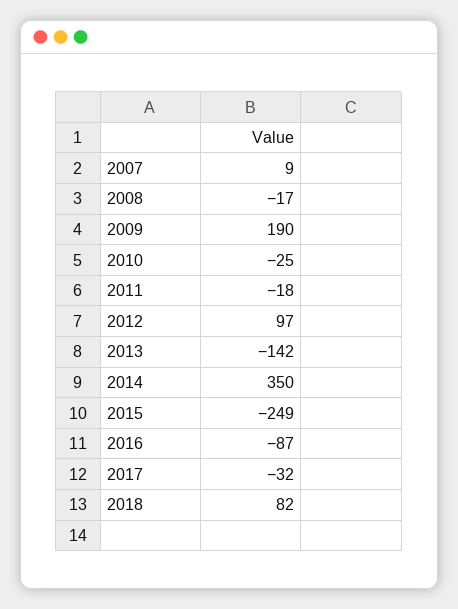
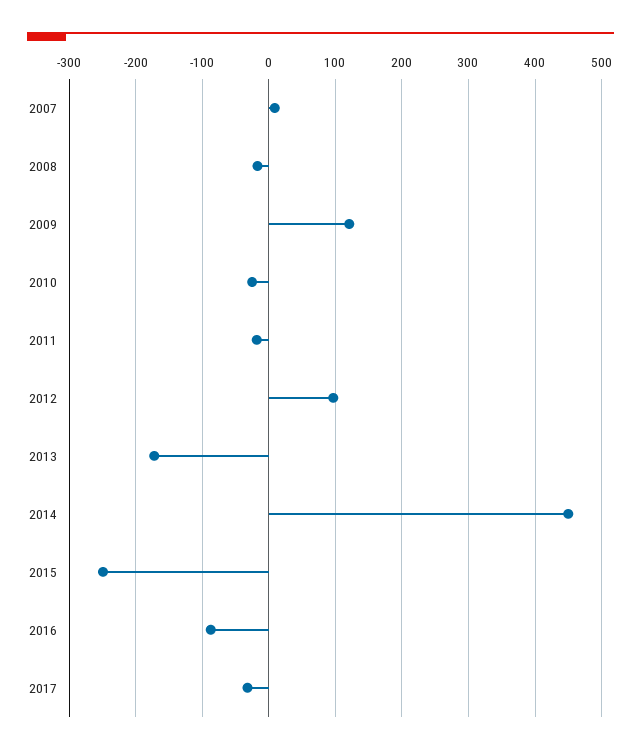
2009: 190 -> 120
2013: -142 -> -170
2014: 350 -> 450
2018: 82 -> none

